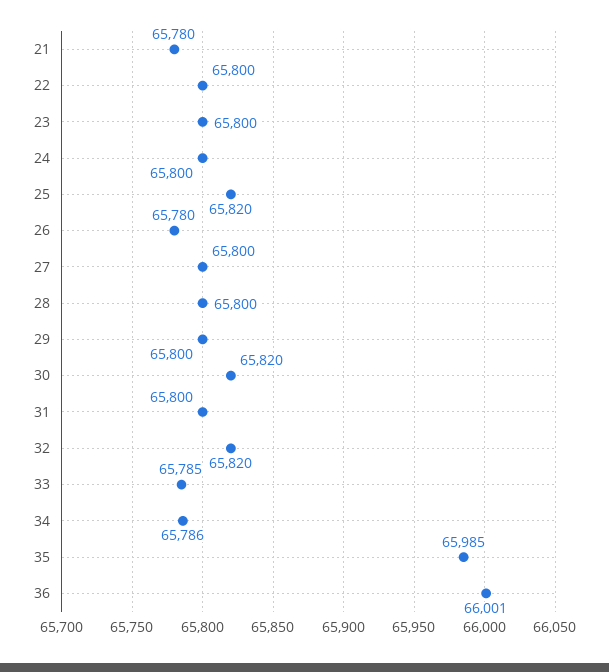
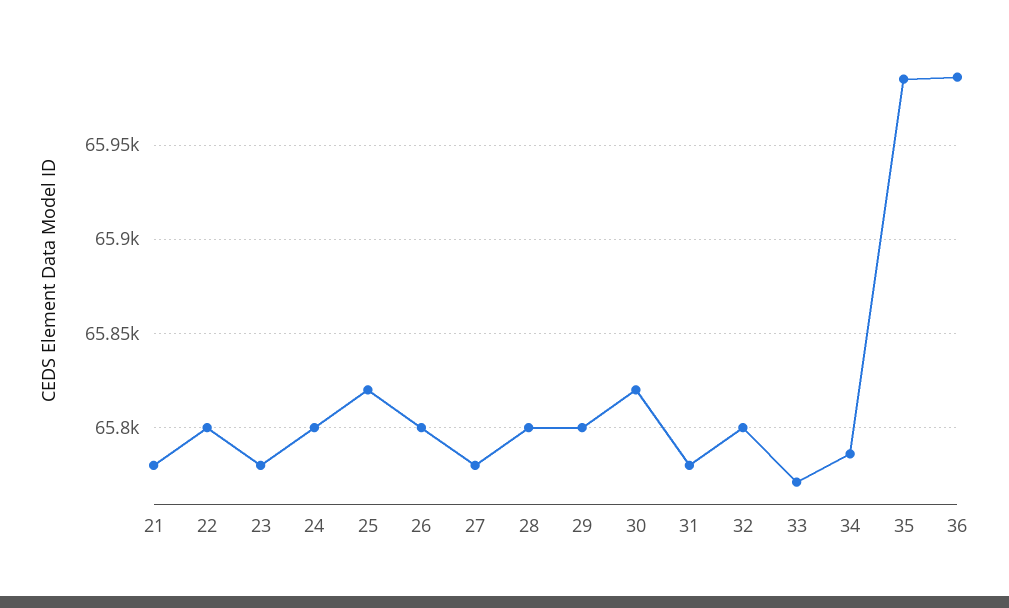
23: 65800 -> 65780
26: 65780 -> 65800
27: 65800 -> 65780
31: 65800 -> 65780
32: 65820 -> 65800
33: 65785 -> 65770
36: 66001 -> 65985

